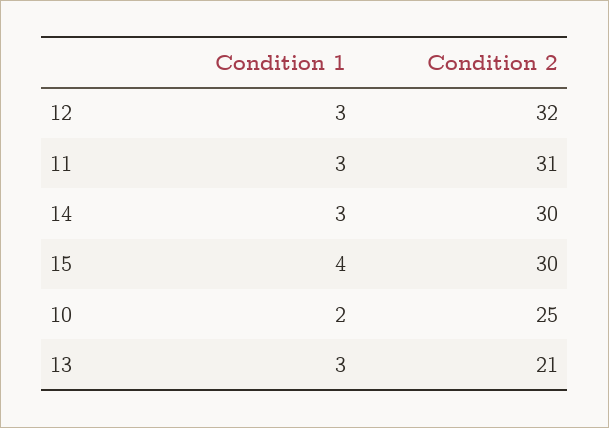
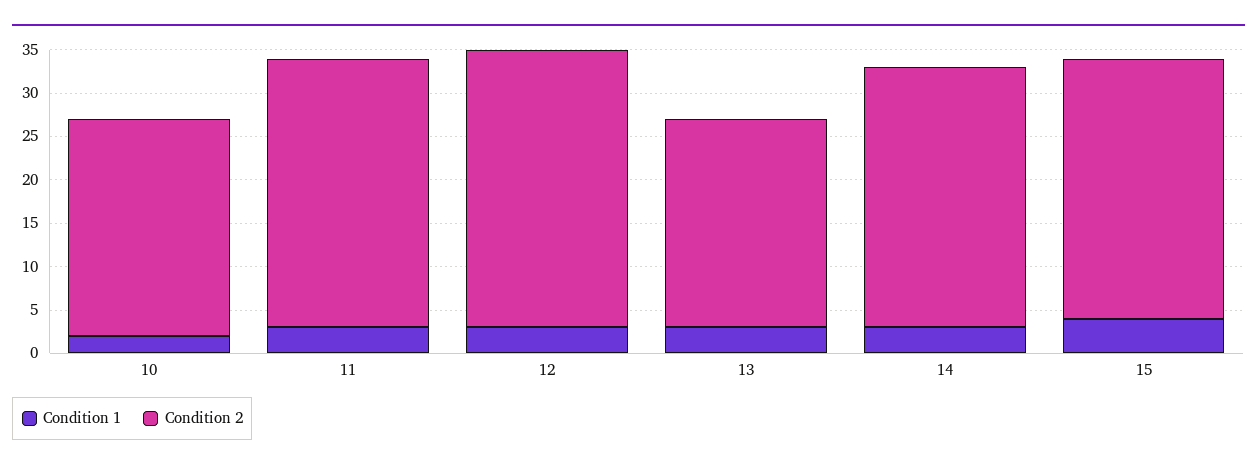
Condition 2, 13: 21 -> 24

